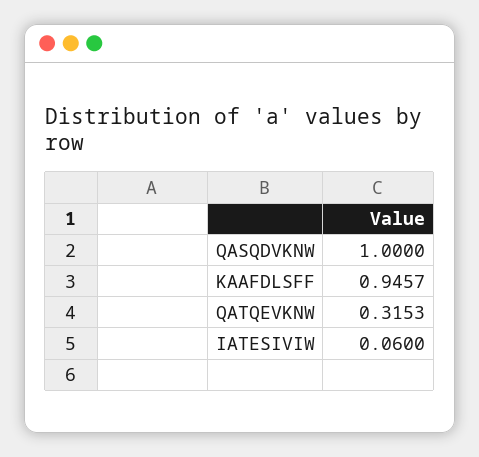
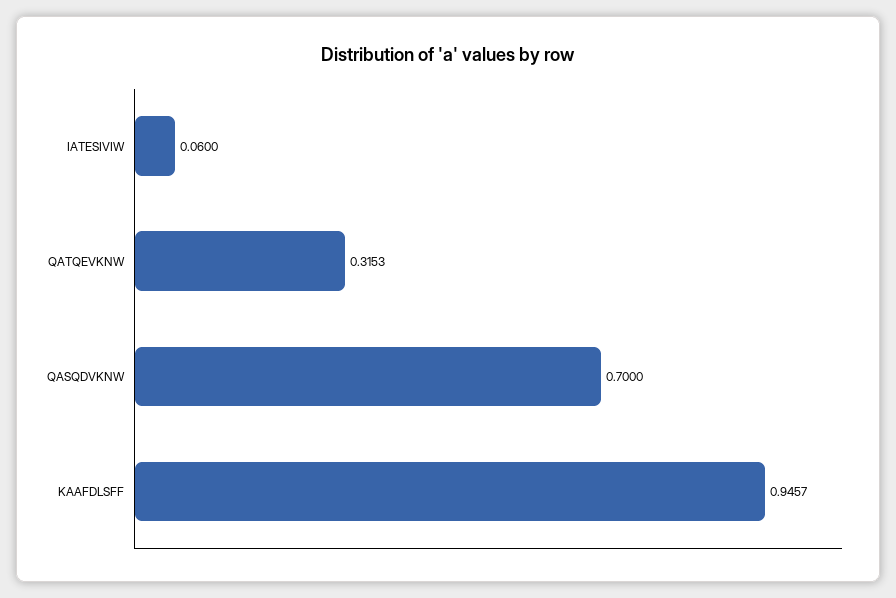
QASQDVKNW: 1 -> 0.7

